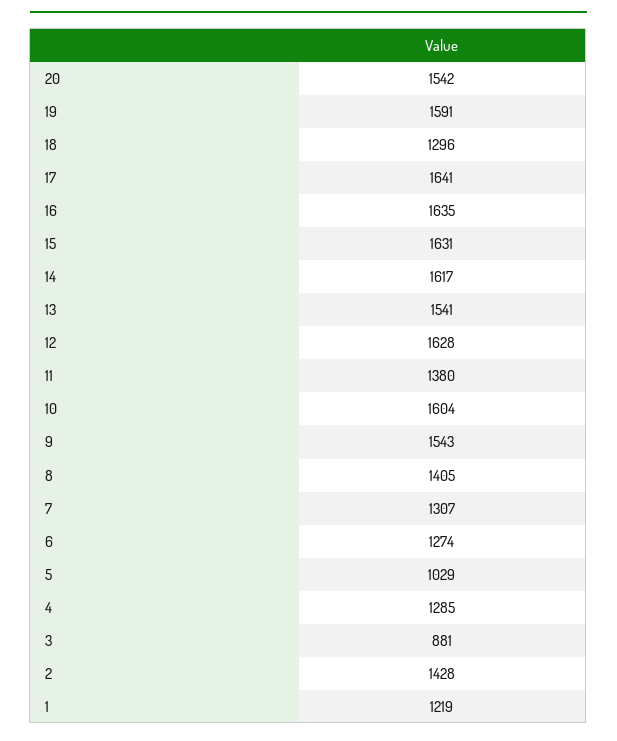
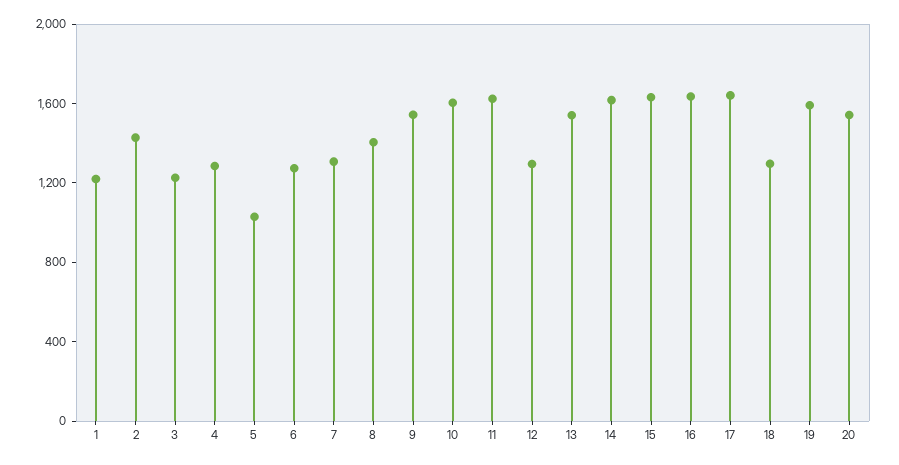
12: 1628 -> 1300
11: 1380 -> 1600
3: 881 -> 1200

